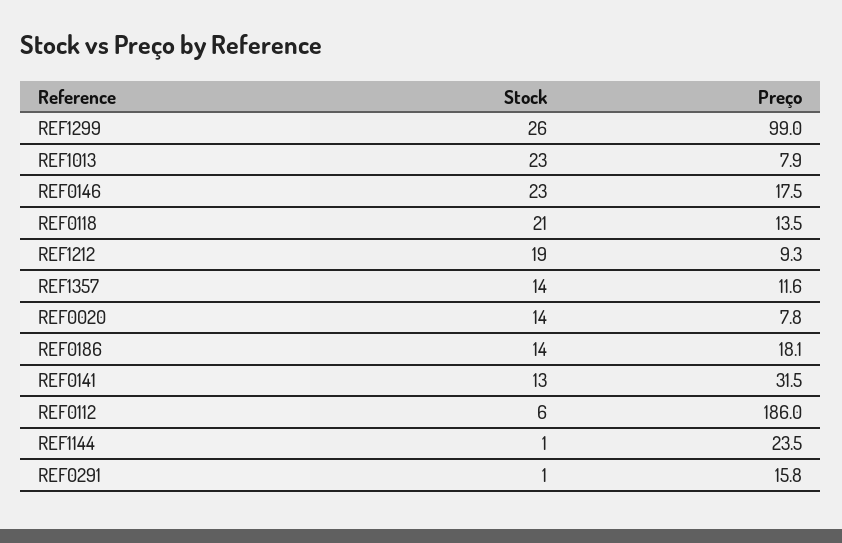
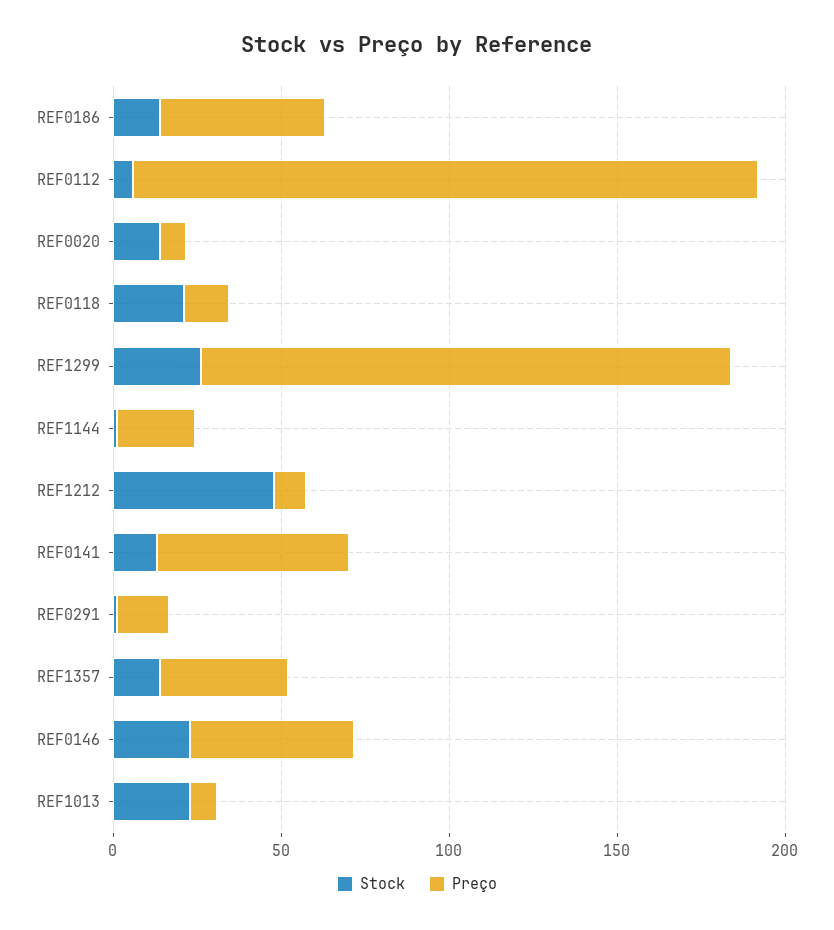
Preço, REF1299: 99 -> 160
Preço, REF0146: 17.5 -> 50
Stock, REF1212: 19 -> 50
Preço, REF1357: 11.6 -> 40
Preço, REF0186: 18.1 -> 50
Preço, REF0141: 31.5 -> 60

